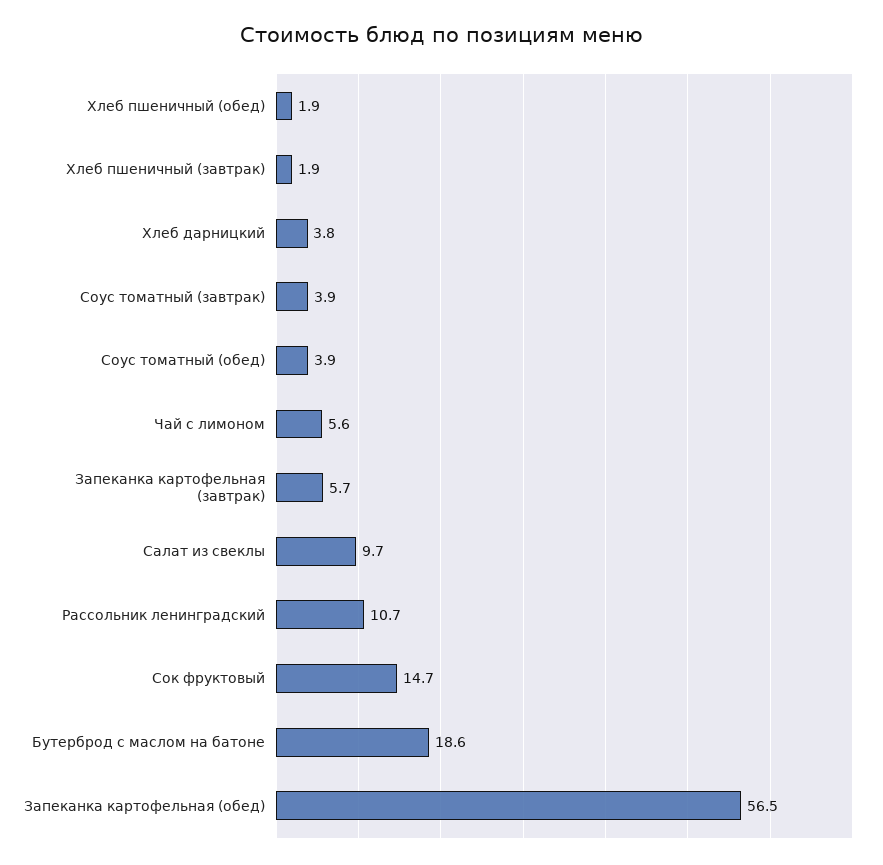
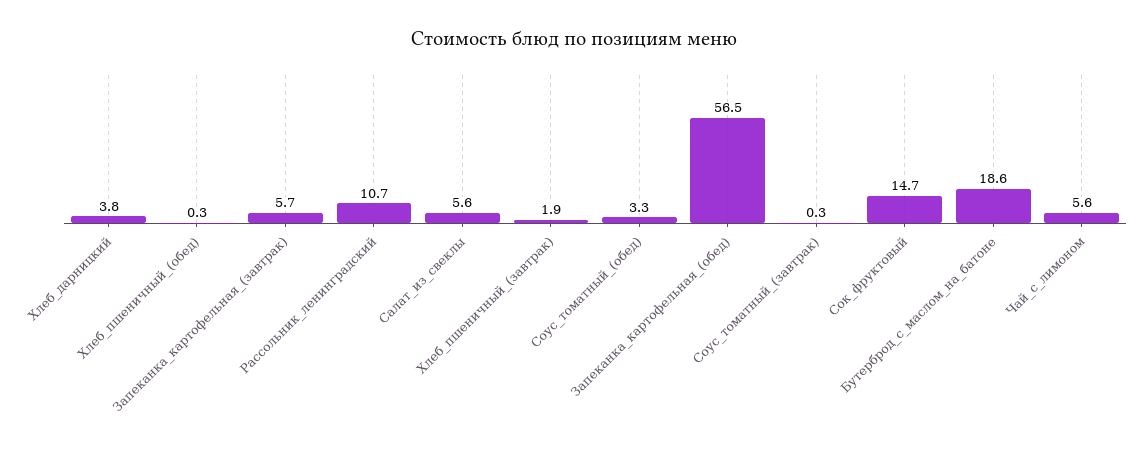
Хлеб пшеничный (обед): 1.9 -> 0.3
Соус томатный (завтрак): 3.9 -> 0.3
Соус томатный (обед): 3.9 -> 3.3
Салат из свеклы: 9.7 -> 5.6

